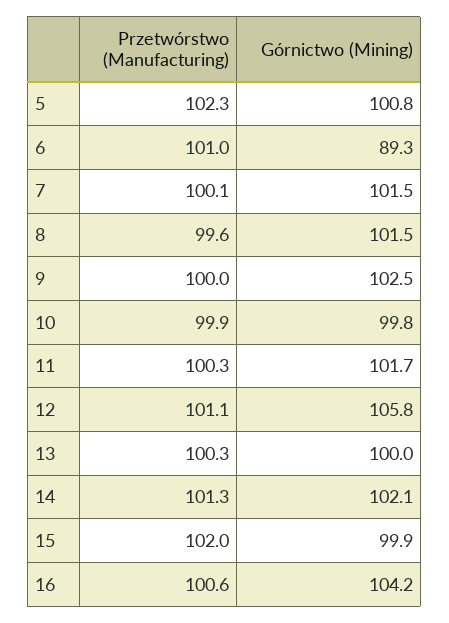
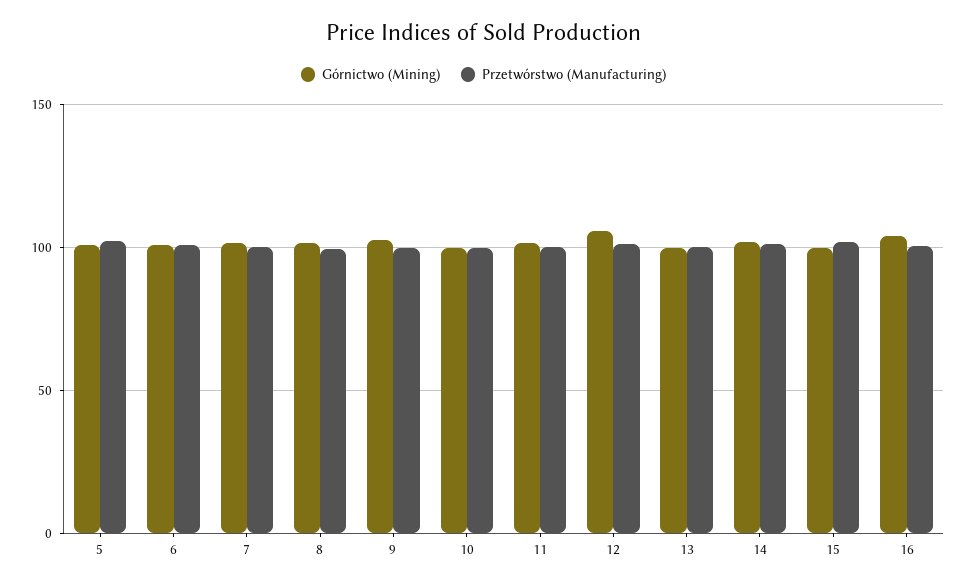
Górnictwo (Mining), 6: 89.3 -> 100

